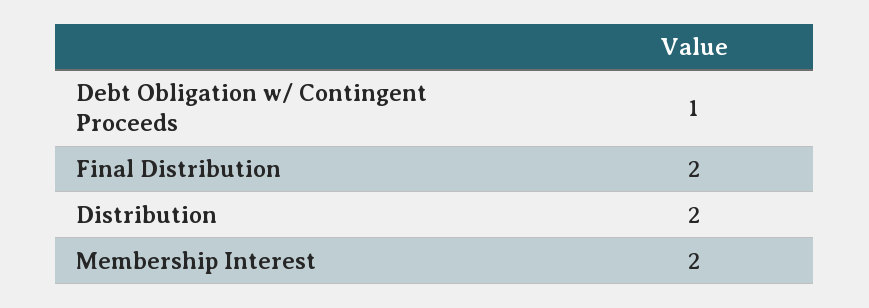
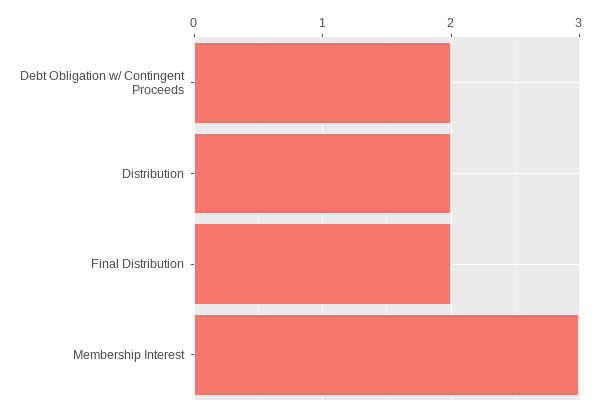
Debt Obligation w/ Contingent Proceeds: 1 -> 2
Membership Interest: 2 -> 3

